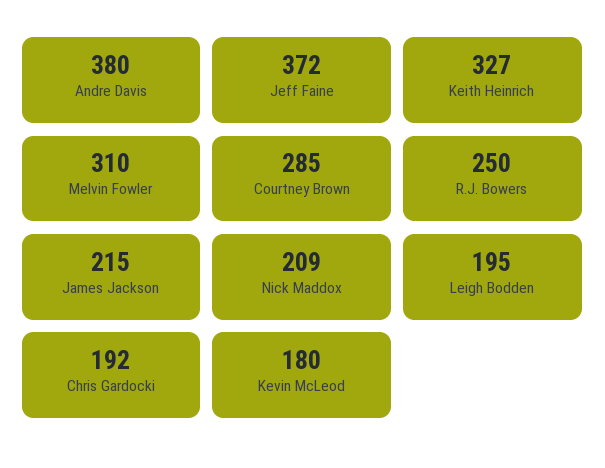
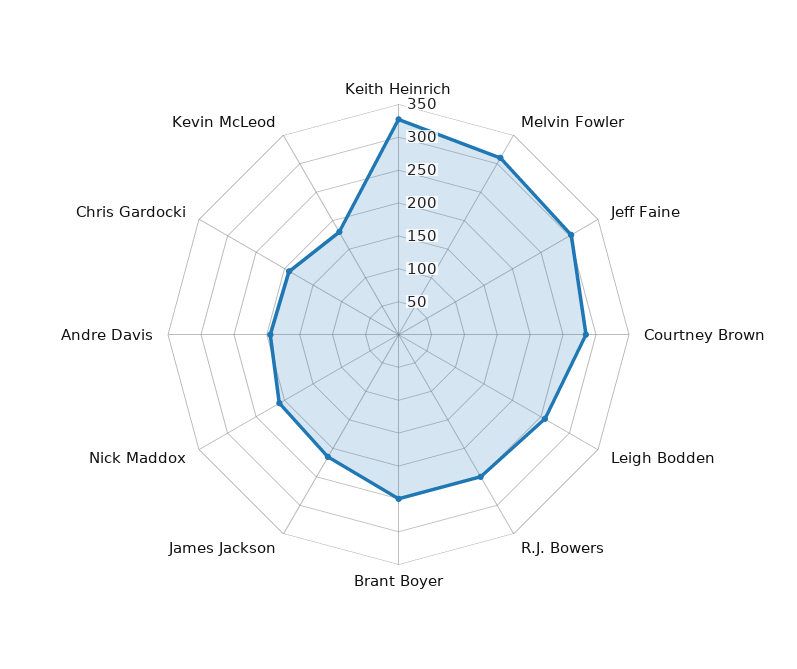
Andre Davis: 380 -> 200
Jeff Faine: 372 -> 300
Leigh Bodden: 195 -> 250
Brant Boyer: none -> 250

